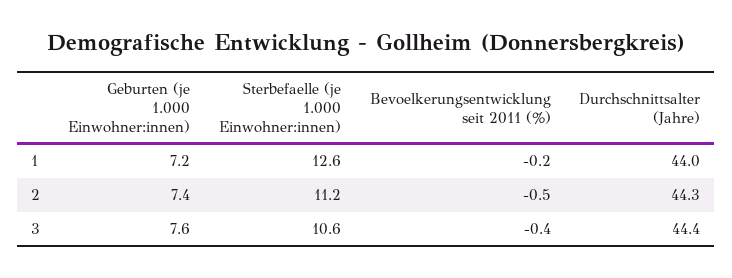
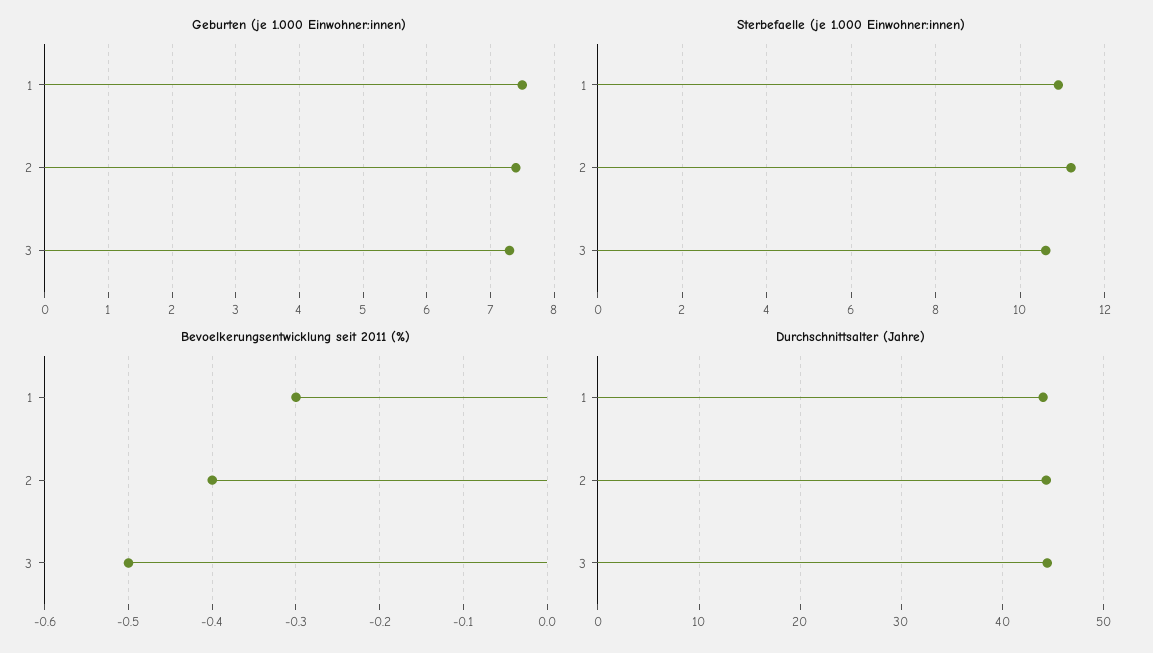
Geburten (je 1.000 Einwohner:innen), 1: 7.2 -> 7.5
Sterbefaelle (je 1.000 Einwohner:innen), 1: 12.6 -> 11
Bevoelkerungsentwicklung seit 2011 (%), 1: -0.2 -> -0.3
Bevoelkerungsentwicklung seit 2011 (%), 2: -0.5 -> -0.4
Geburten (je 1.000 Einwohner:innen), 3: 7.6 -> 7.3
Bevoelkerungsentwicklung seit 2011 (%), 3: -0.4 -> -0.5

